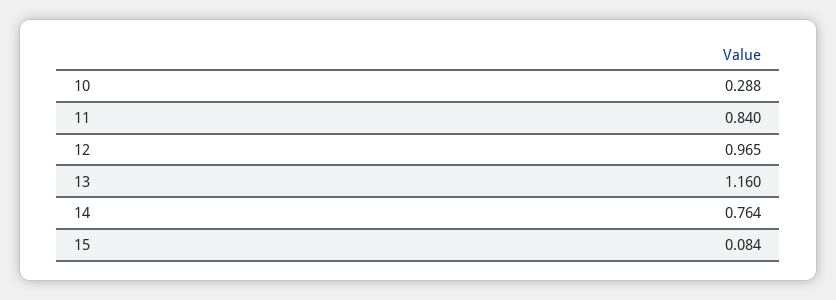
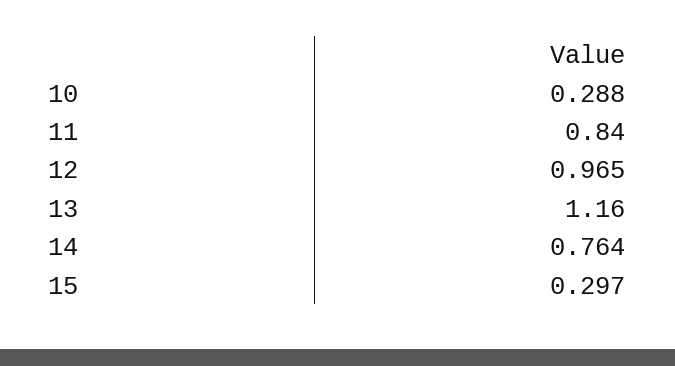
15: 0.084 -> 0.297

